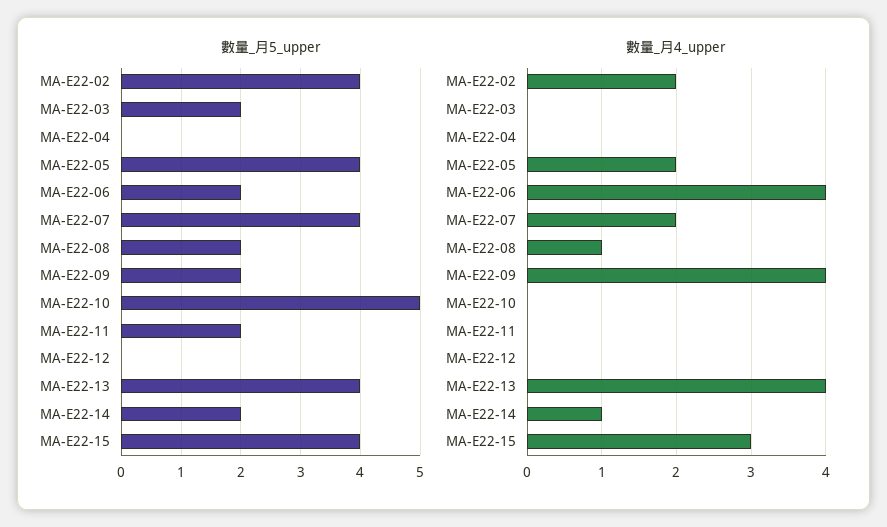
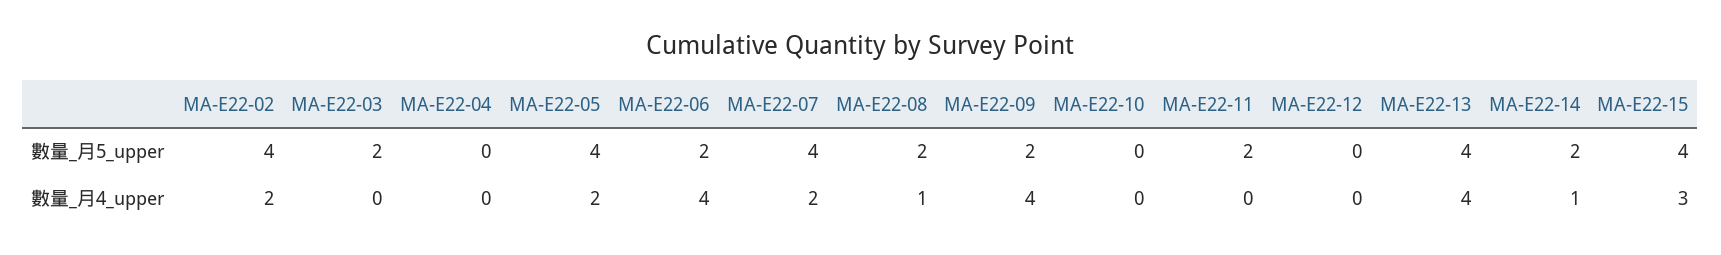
數量_月5_upper, MA-E22-10: 5 -> 0

